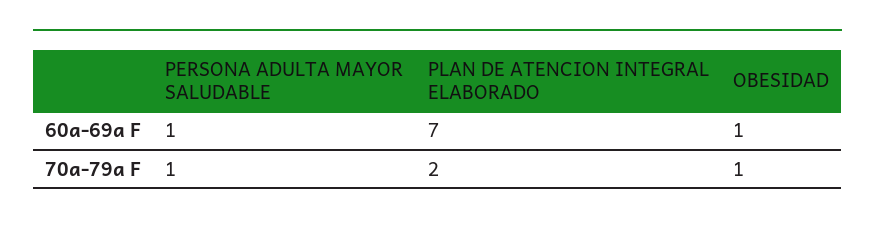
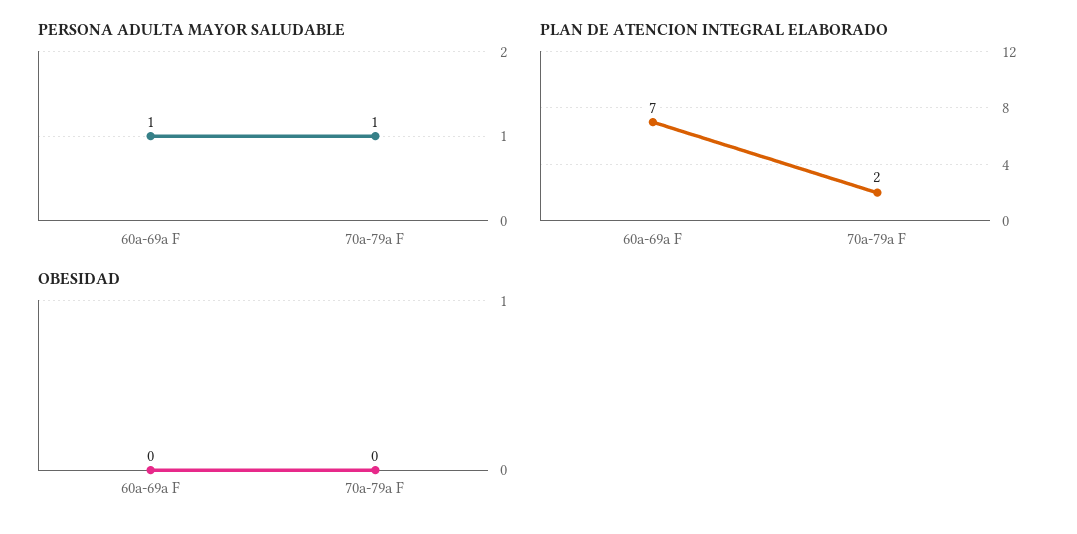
OBESIDAD, 60a-69a F: 1 -> 0
OBESIDAD, 70a-79a F: 1 -> 0

